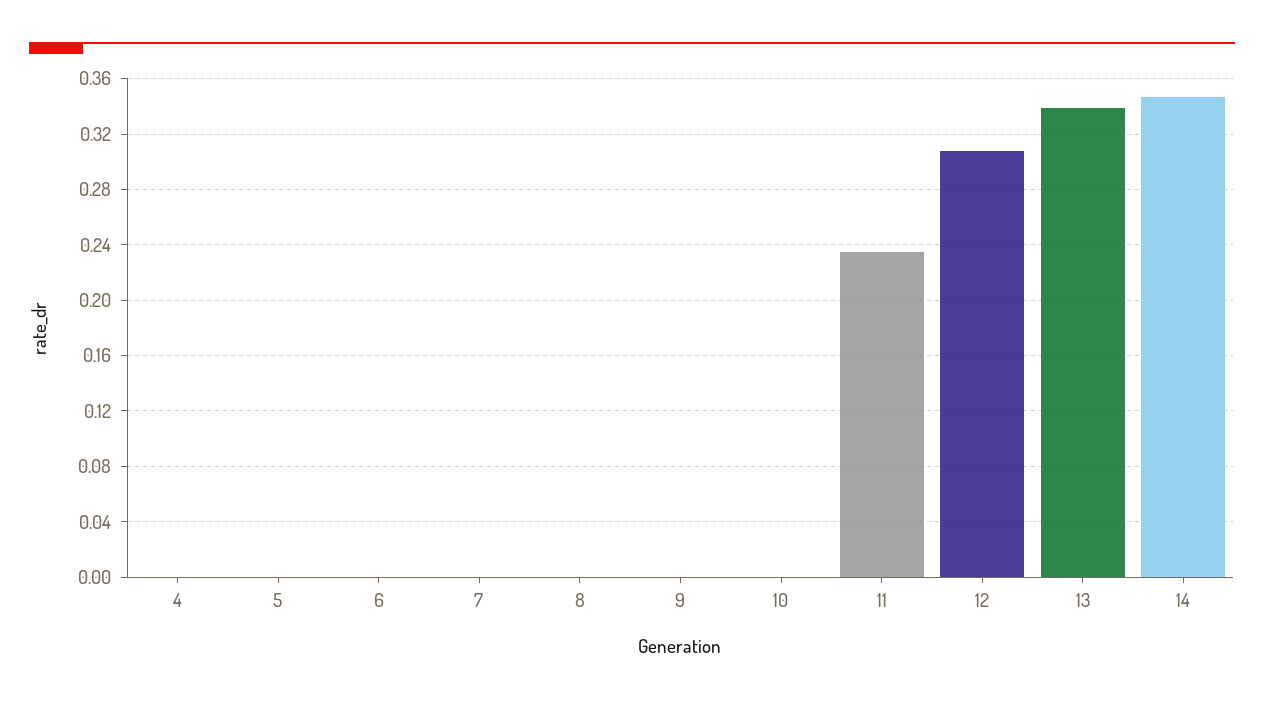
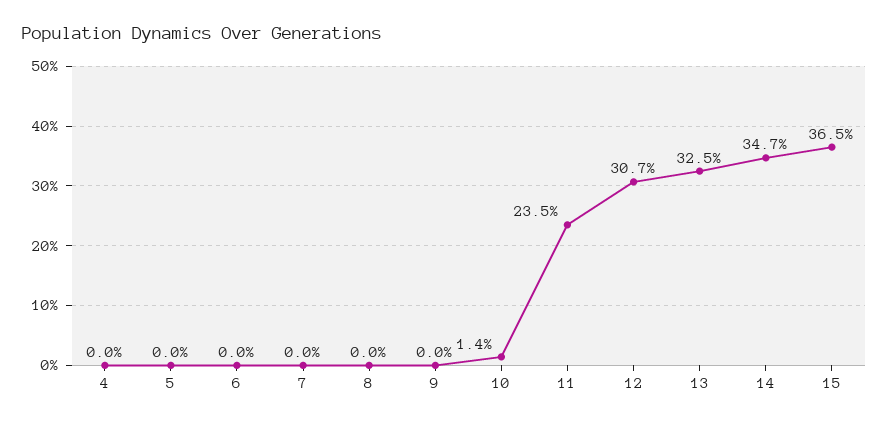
10: 0 -> 0.014
13: 0.34 -> 0.325
15: none -> 0.365

